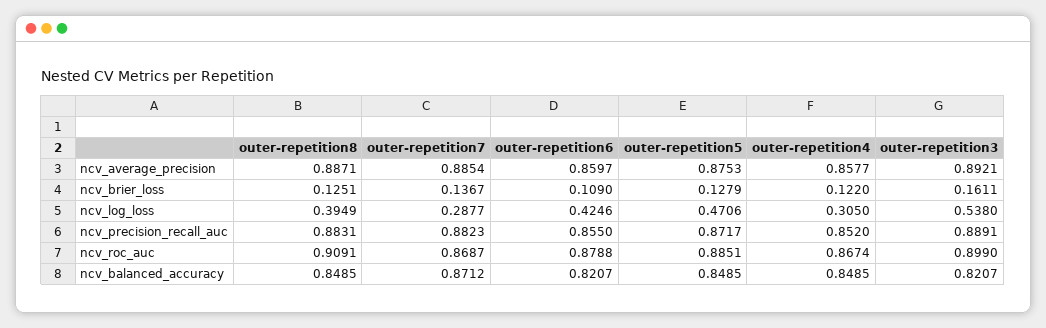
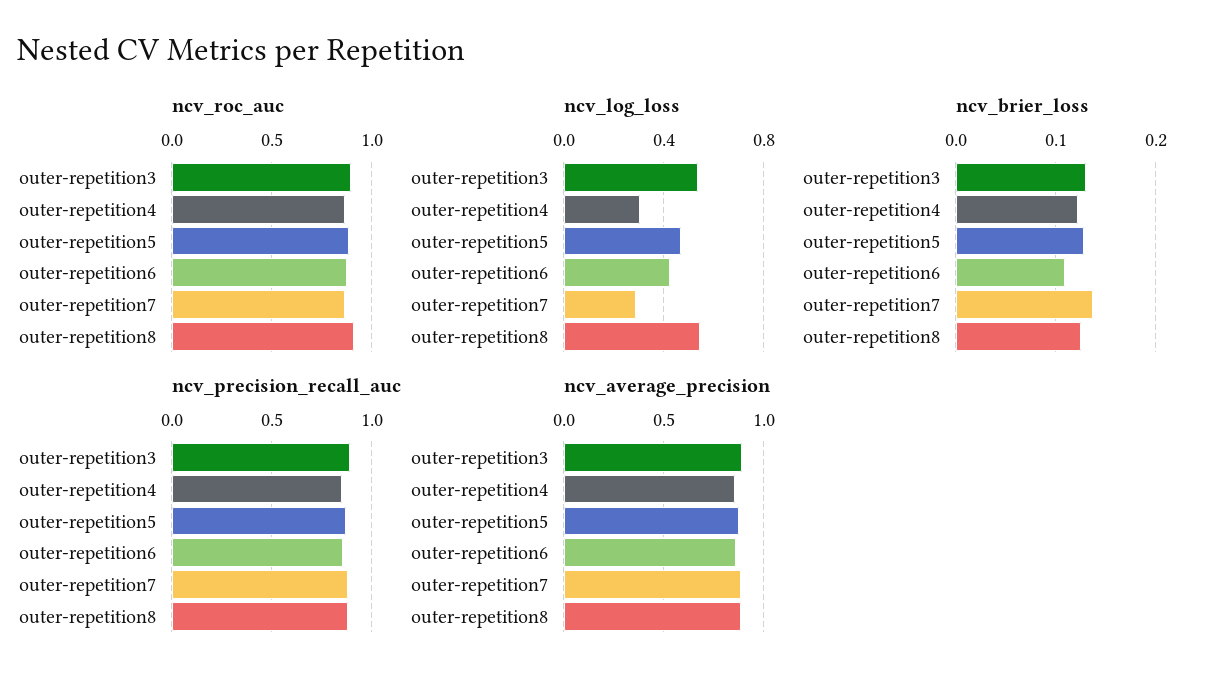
ncv_brier_loss, outer-repetition3: 0.1611 -> 0.13
ncv_log_loss, outer-repetition8: 0.3949 -> 0.55
ncv_balanced_accuracy, outer-repetition8: 0.8485 -> none
ncv_balanced_accuracy, outer-repetition7: 0.8712 -> none
ncv_balanced_accuracy, outer-repetition6: 0.8207 -> none
ncv_balanced_accuracy, outer-repetition5: 0.8485 -> none
ncv_balanced_accuracy, outer-repetition4: 0.8485 -> none
ncv_balanced_accuracy, outer-repetition3: 0.8207 -> none

